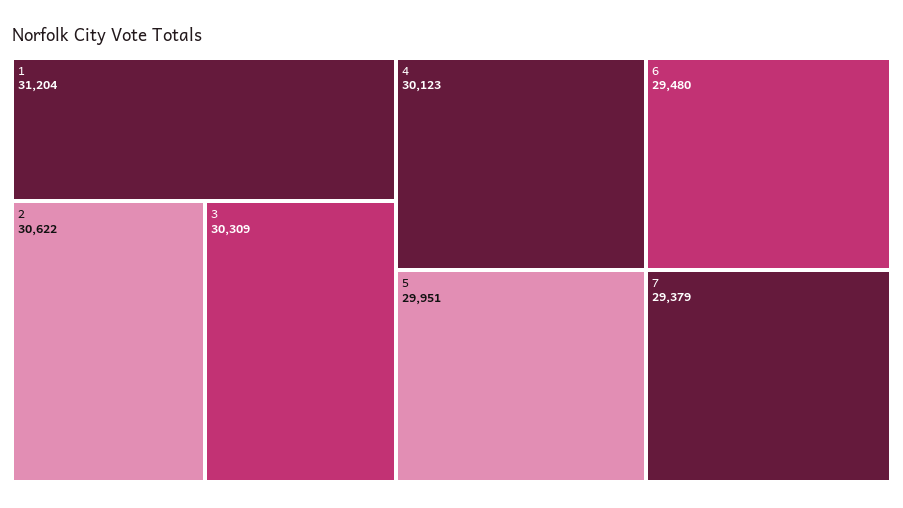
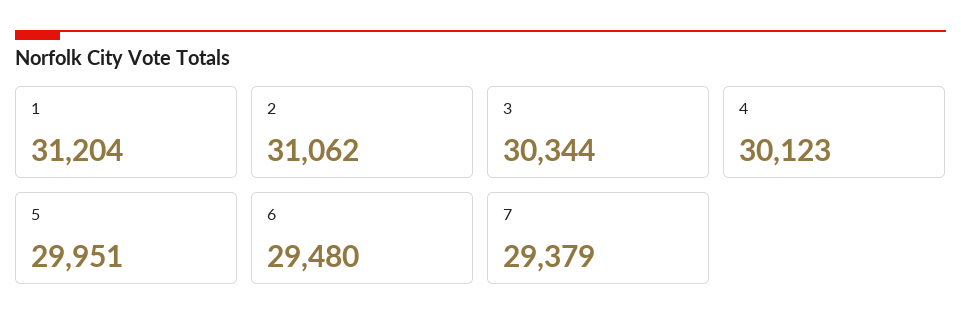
2: 30622 -> 31062
3: 30309 -> 30344

